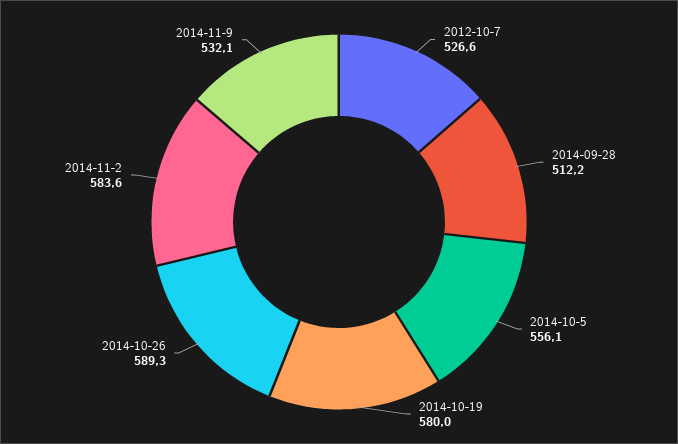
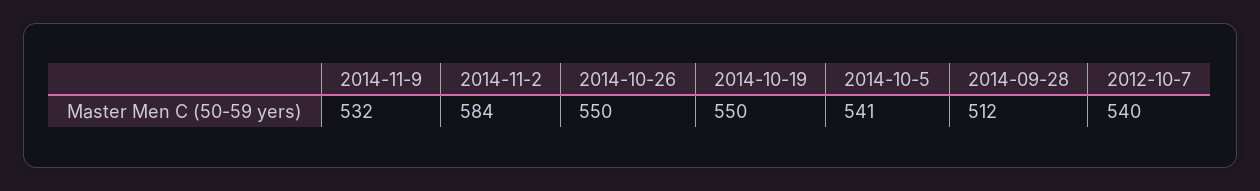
2012-10-7: 526.6 -> 540
2014-10-5: 556.1 -> 541
2014-10-19: 580 -> 550
2014-10-26: 589.3 -> 550

